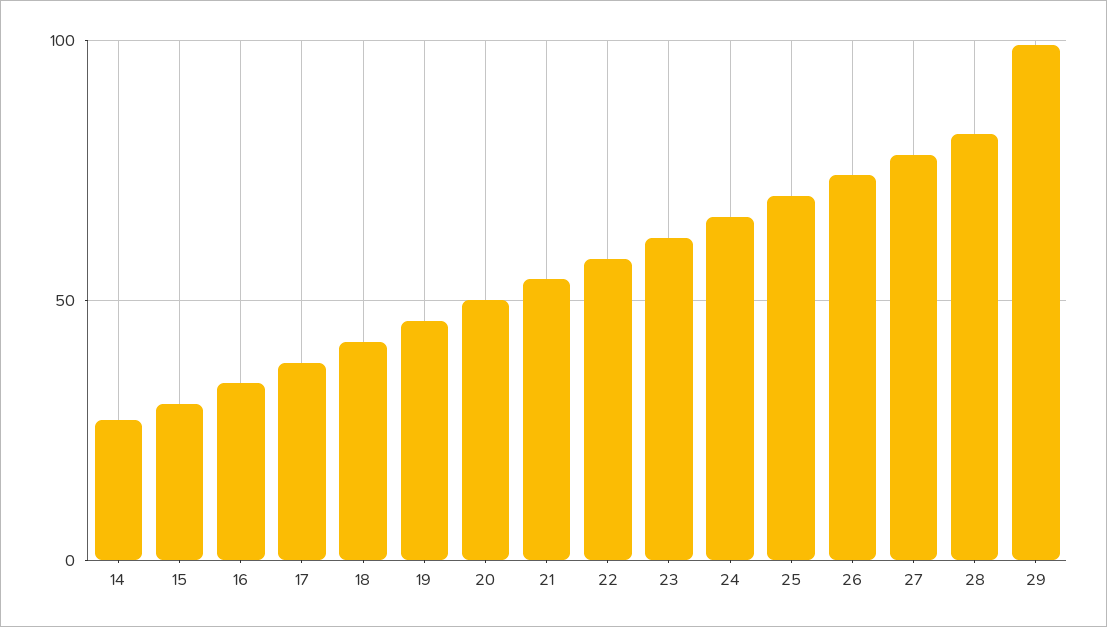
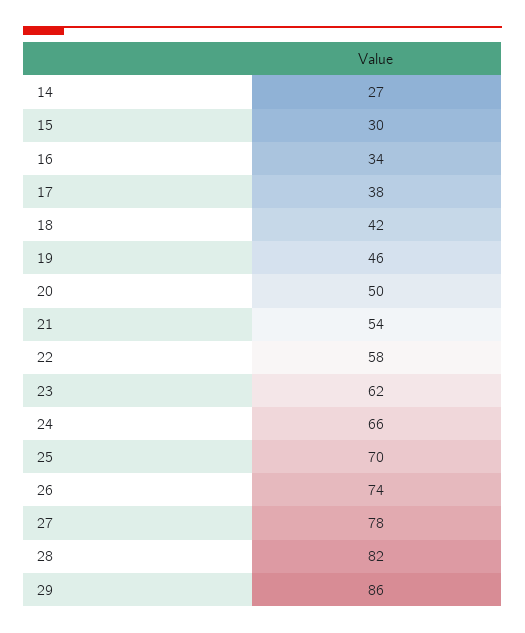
29: 100 -> 86

